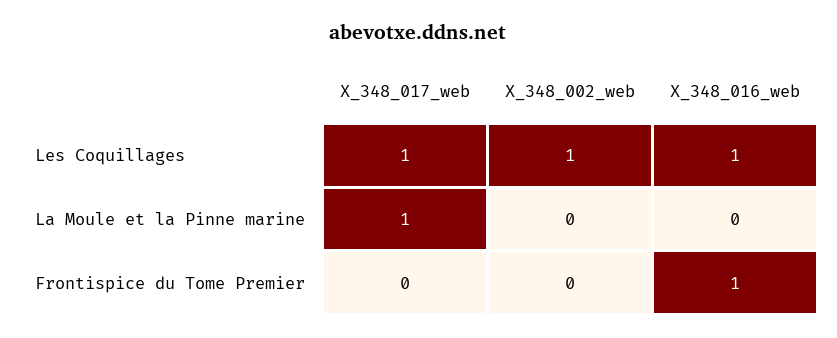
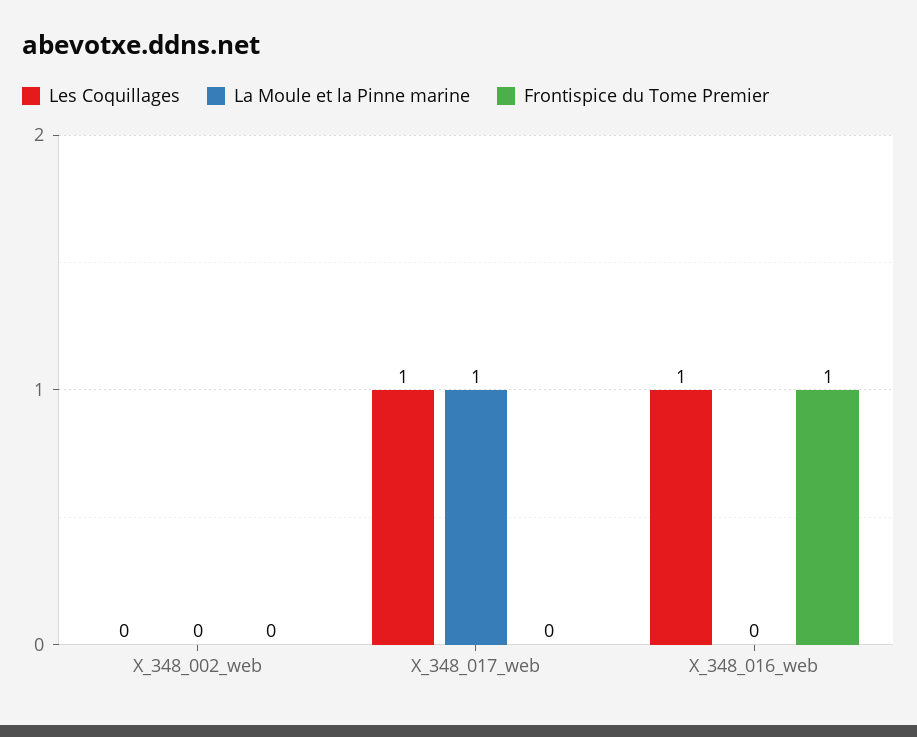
Les Coquillages, X_348_002_web: 1 -> 0

